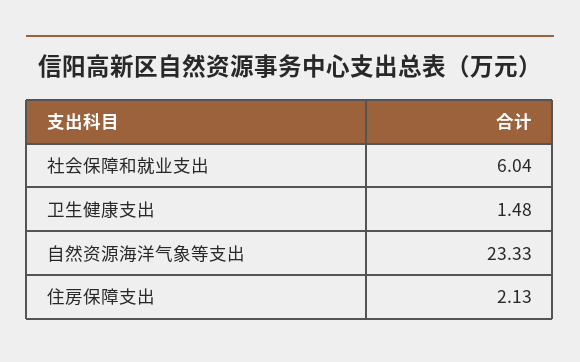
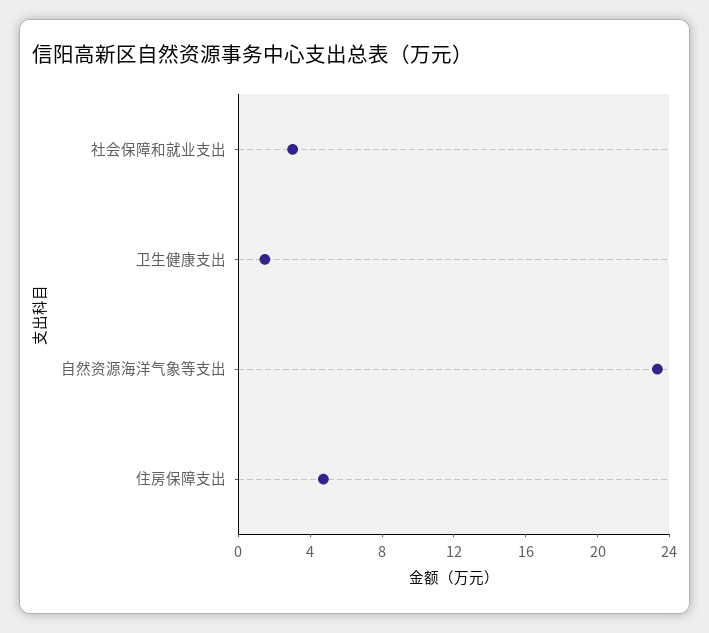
社会保障和就业支出: 6.04 -> 3
住房保障支出: 2.13 -> 5

